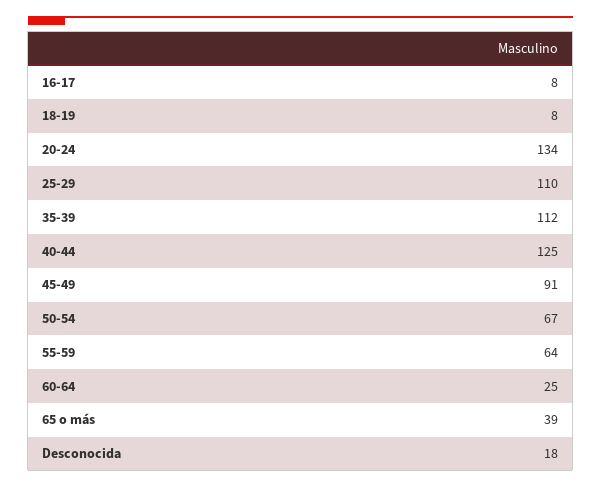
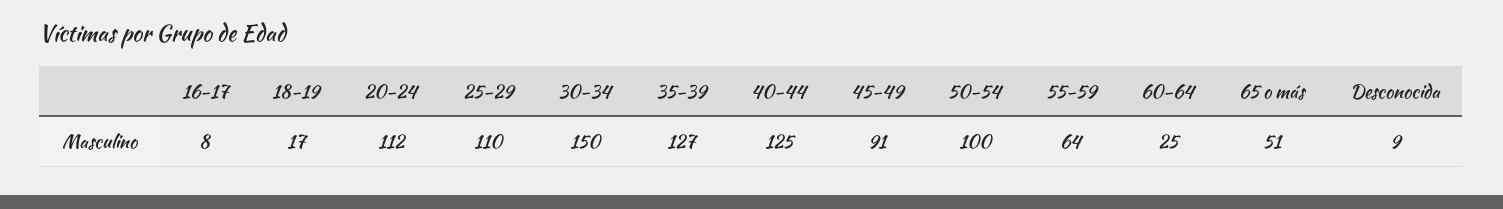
18-19: 8 -> 17
20-24: 134 -> 112
35-39: 112 -> 127
50-54: 67 -> 100
65 o más: 39 -> 51
Desconocida: 18 -> 9
30-34: none -> 150

